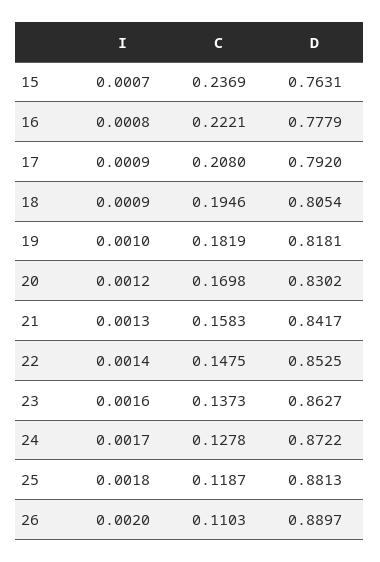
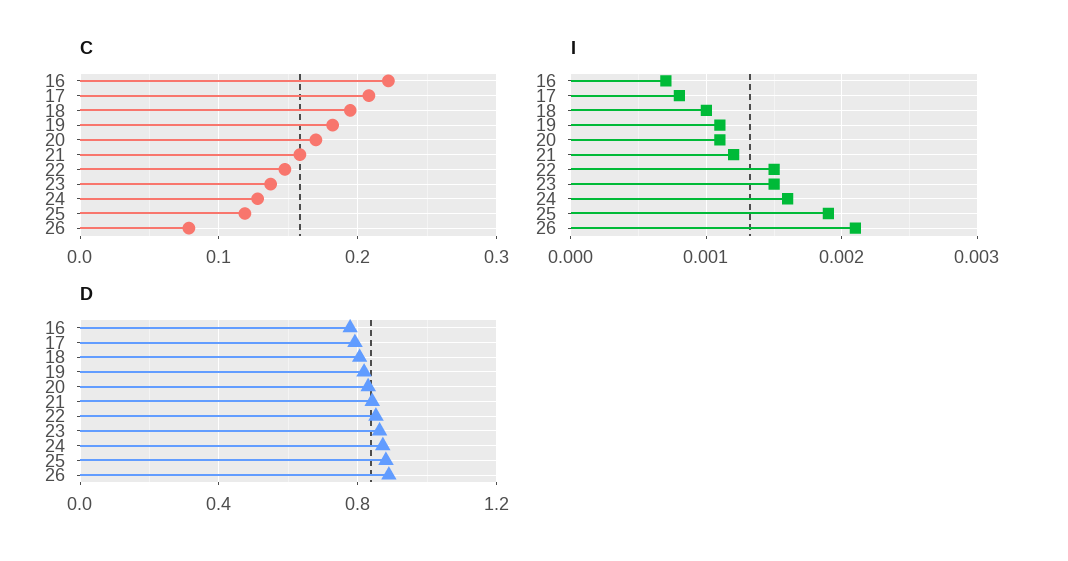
I, 15: 0.0007 -> none
C, 15: 0.2369 -> none
D, 15: 0.7631 -> none
I, 16: 0.0008 -> 0.0007
I, 17: 0.0009 -> 0.0008
I, 18: 0.0009 -> 0.001
I, 19: 0.001 -> 0.0011
I, 20: 0.0012 -> 0.0011
I, 21: 0.0013 -> 0.0012
I, 22: 0.0014 -> 0.0015
I, 23: 0.0016 -> 0.0015
I, 24: 0.0017 -> 0.0016
I, 25: 0.0018 -> 0.0019
I, 26: 0.002 -> 0.0021
C, 26: 0.1103 -> 0.08

